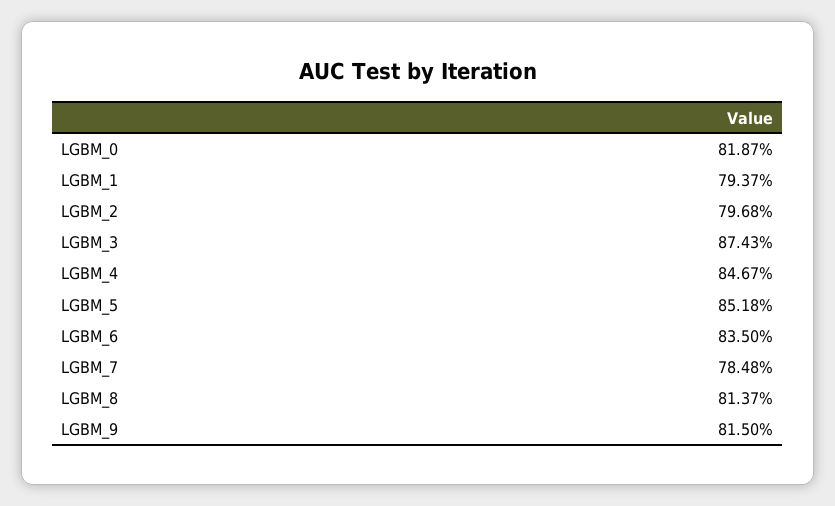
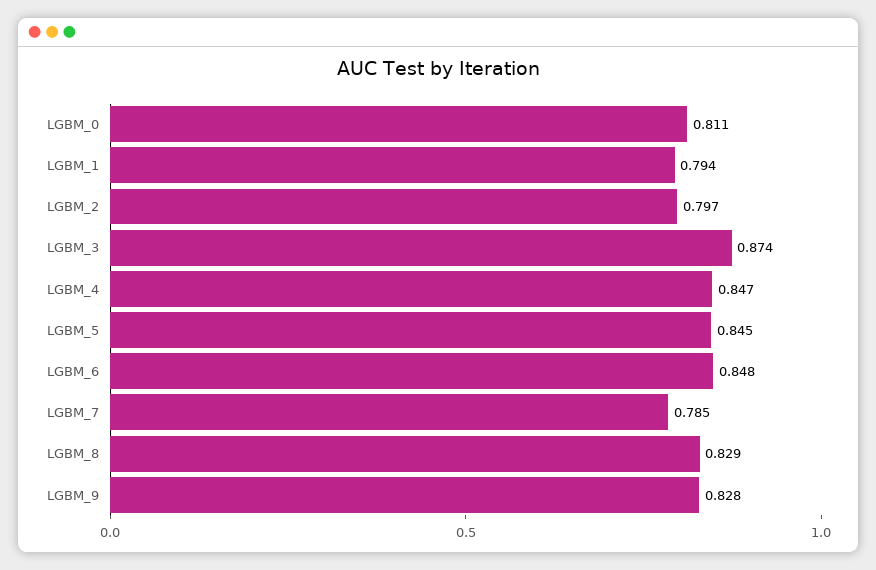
LGBM_0: 0.8187 -> 0.811
LGBM_5: 0.8518 -> 0.845
LGBM_6: 0.835 -> 0.848
LGBM_8: 0.8137 -> 0.829
LGBM_9: 0.815 -> 0.828

